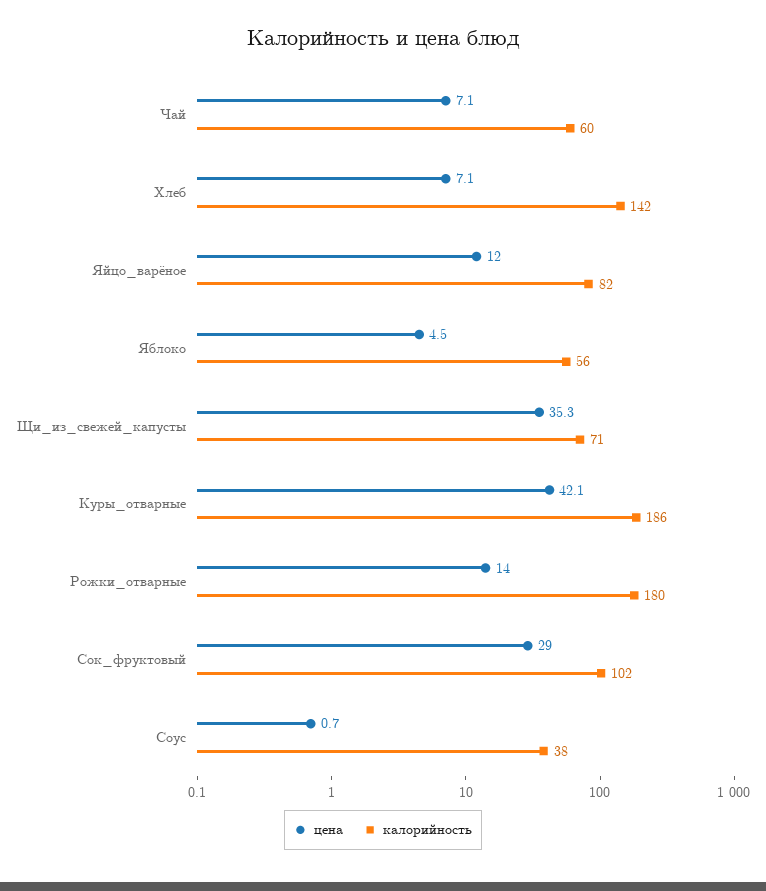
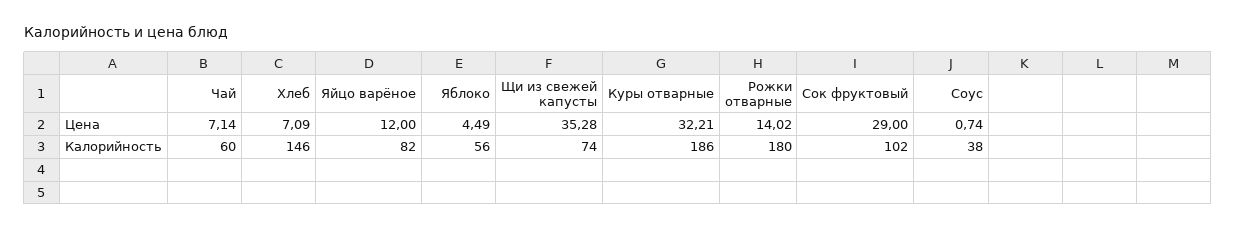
калорийность, Хлеб: 142 -> 146
калорийность, Щи_из_свежей_капусты: 71 -> 74
цена, Куры_отварные: 42.1 -> 32.21

